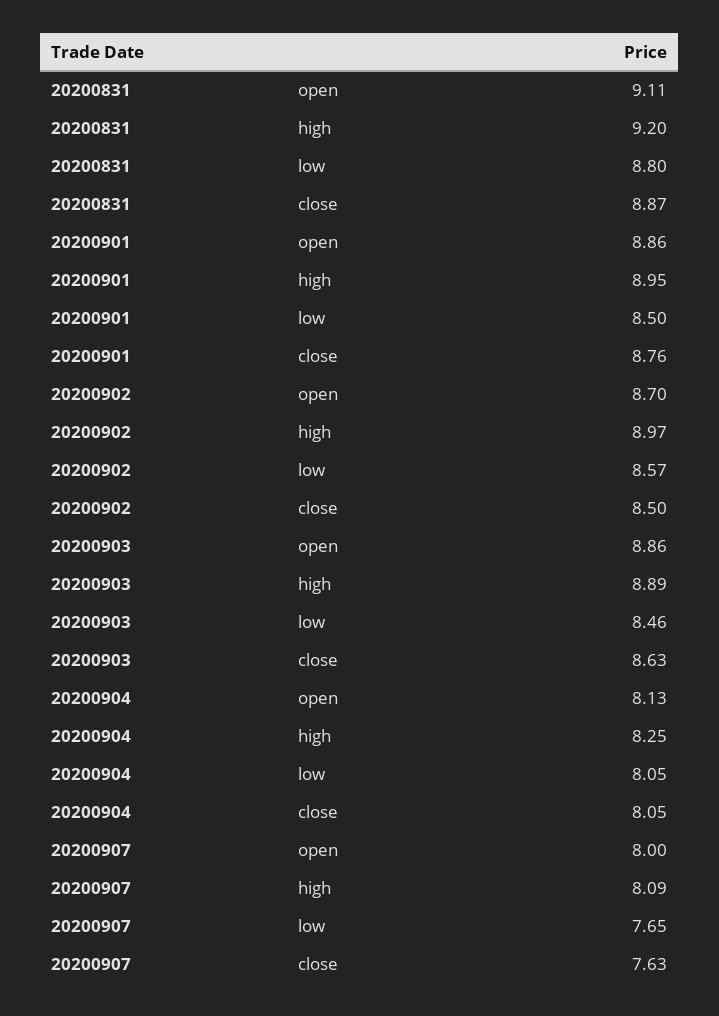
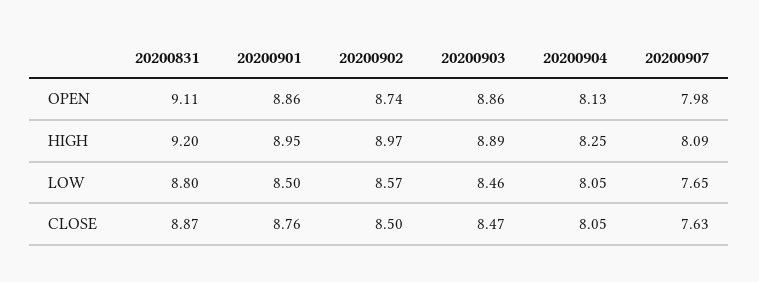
20200902, open: 8.7 -> 8.74
20200903, close: 8.63 -> 8.47
20200907, open: 8 -> 7.98

